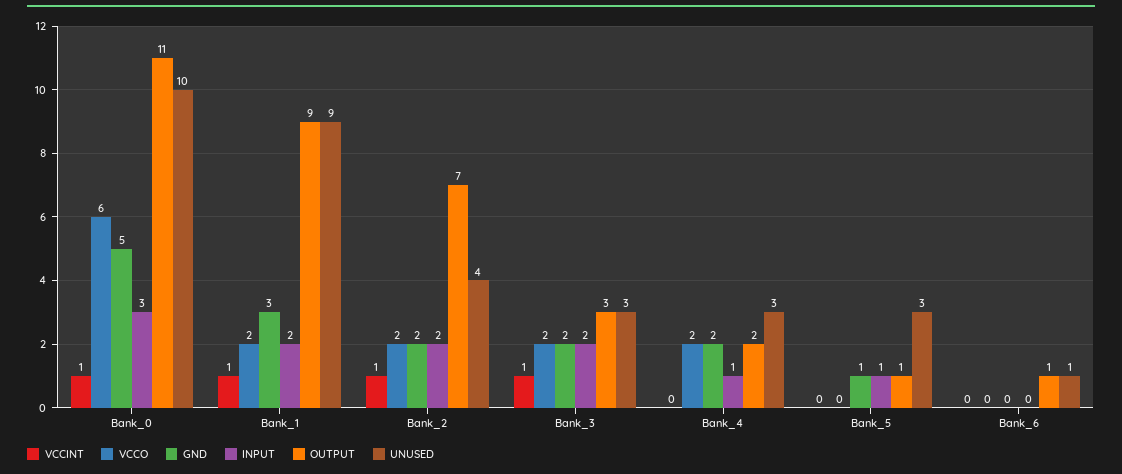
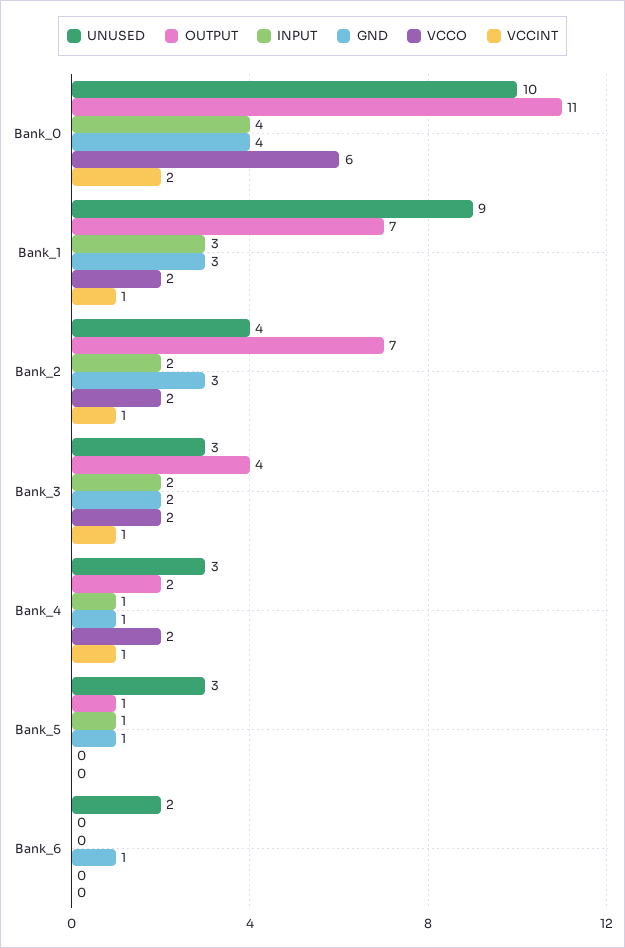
VCCINT, Bank_0: 1 -> 2
GND, Bank_0: 5 -> 4
INPUT, Bank_0: 3 -> 4
INPUT, Bank_1: 2 -> 3
OUTPUT, Bank_1: 9 -> 7
GND, Bank_2: 2 -> 3
OUTPUT, Bank_3: 3 -> 4
VCCINT, Bank_4: 0 -> 1
GND, Bank_4: 2 -> 1
GND, Bank_6: 0 -> 1
OUTPUT, Bank_6: 1 -> 0
UNUSED, Bank_6: 1 -> 2

